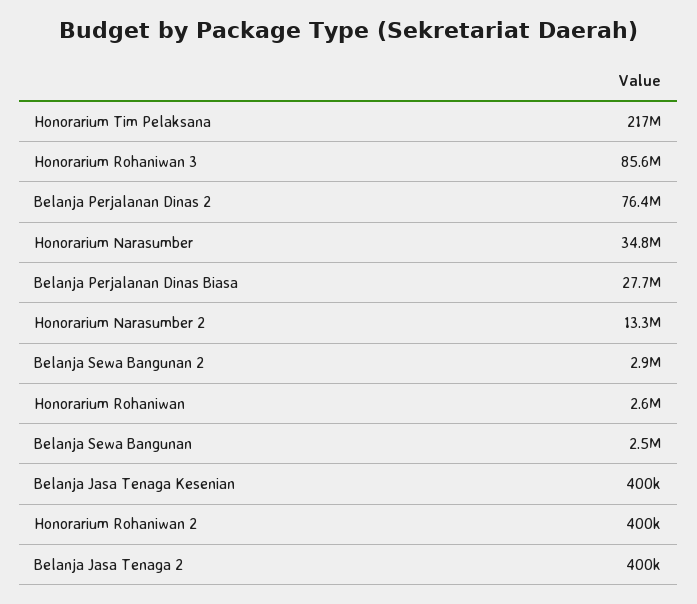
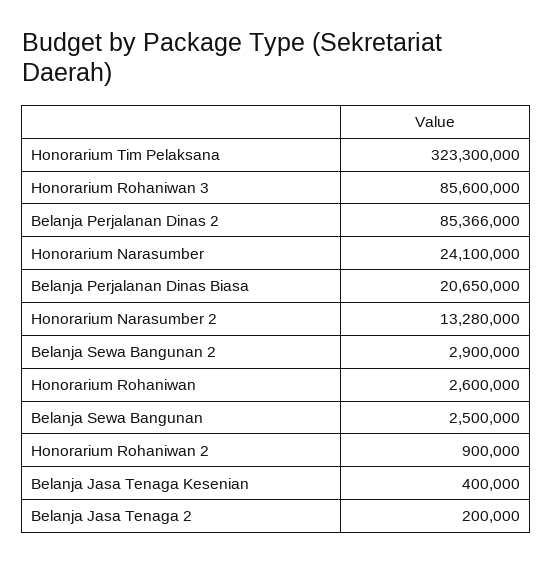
Honorarium Tim Pelaksana: 217000000 -> 323300000
Belanja Perjalanan Dinas 2: 76400000 -> 85366000
Honorarium Narasumber: 34800000 -> 24100000
Belanja Perjalanan Dinas Biasa: 27700000 -> 20650000
Honorarium Rohaniwan 2: 400000 -> 900000
Belanja Jasa Tenaga 2: 400000 -> 200000

